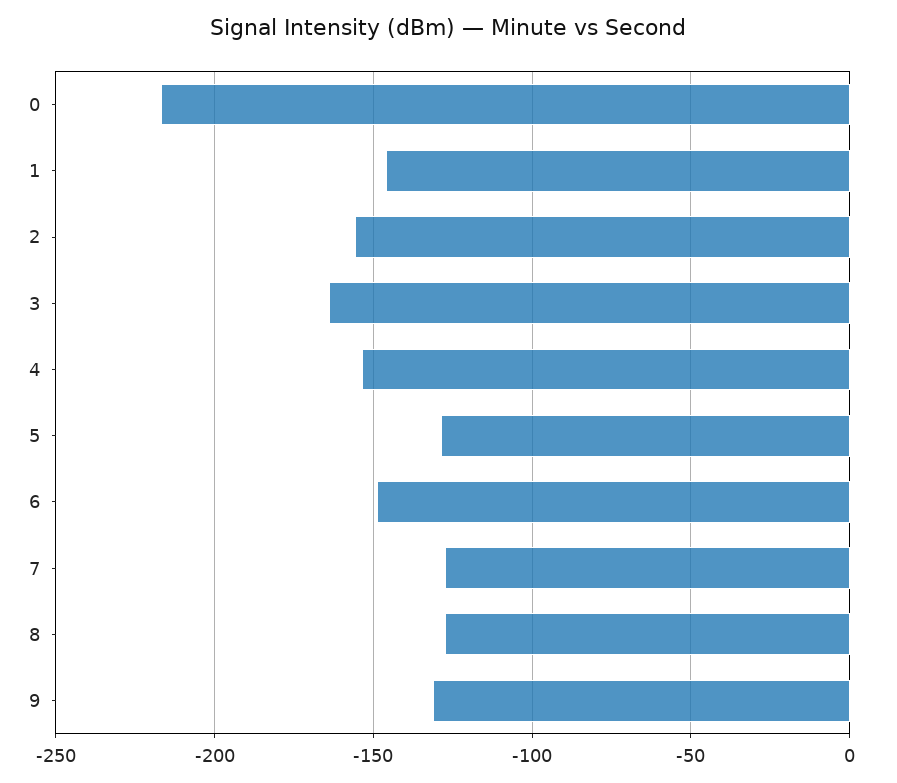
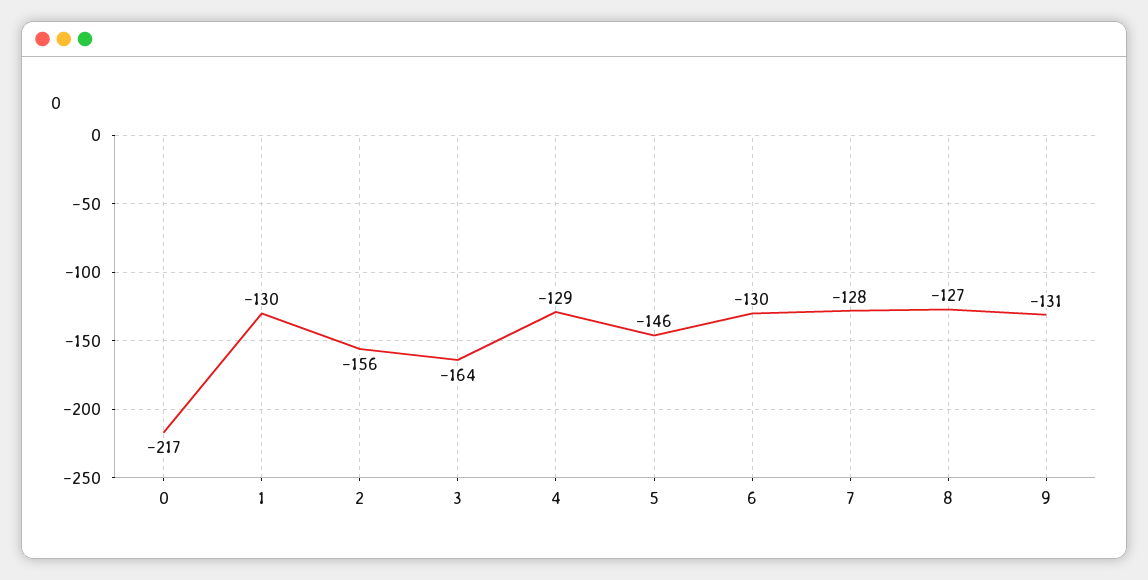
1: -145 -> -130
4: -155 -> -129
5: -130 -> -146
6: -150 -> -130

